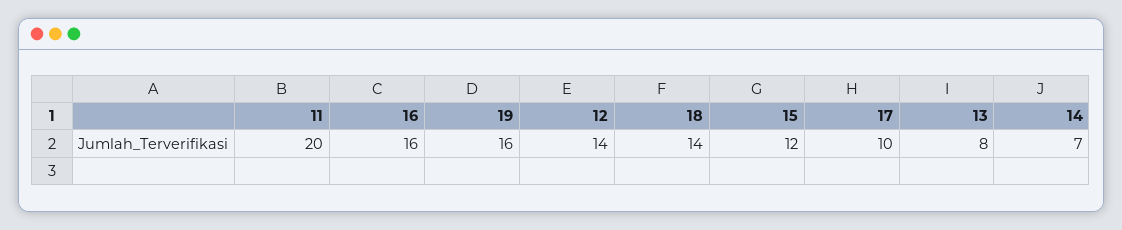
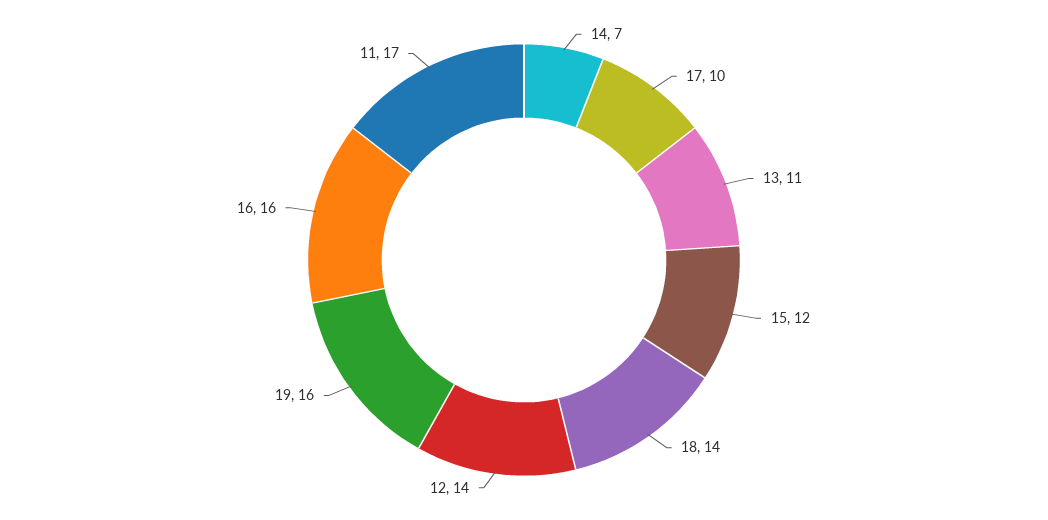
11: 20 -> 17
13: 8 -> 11

